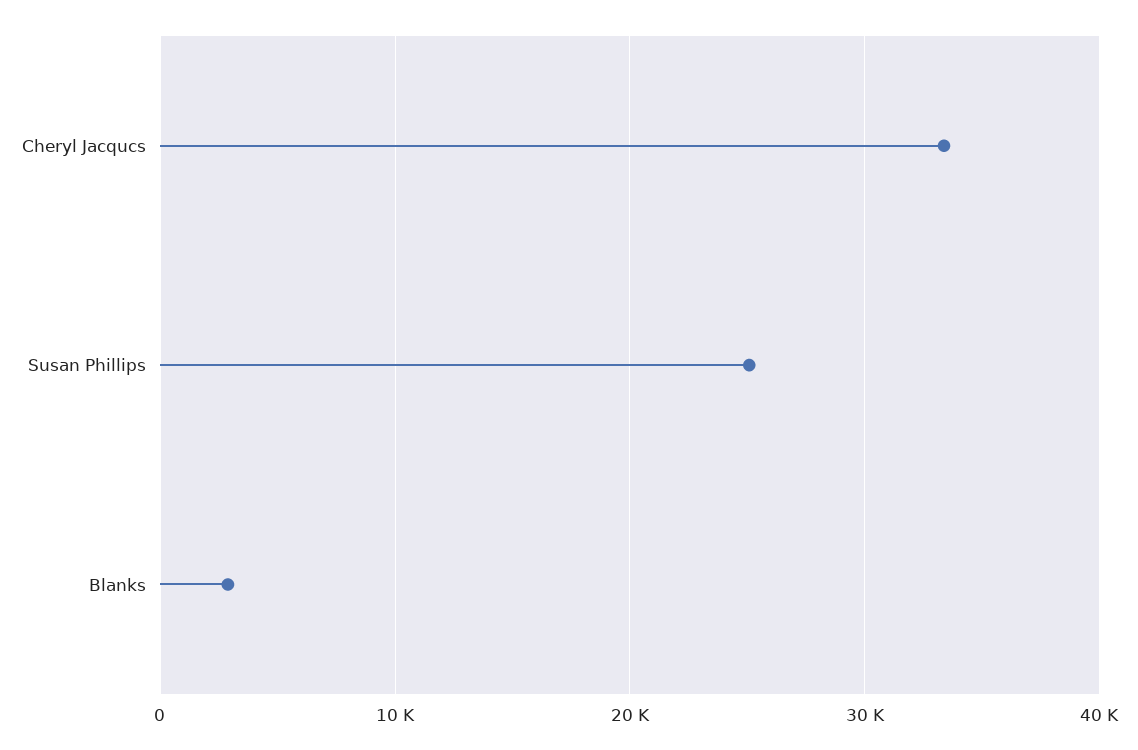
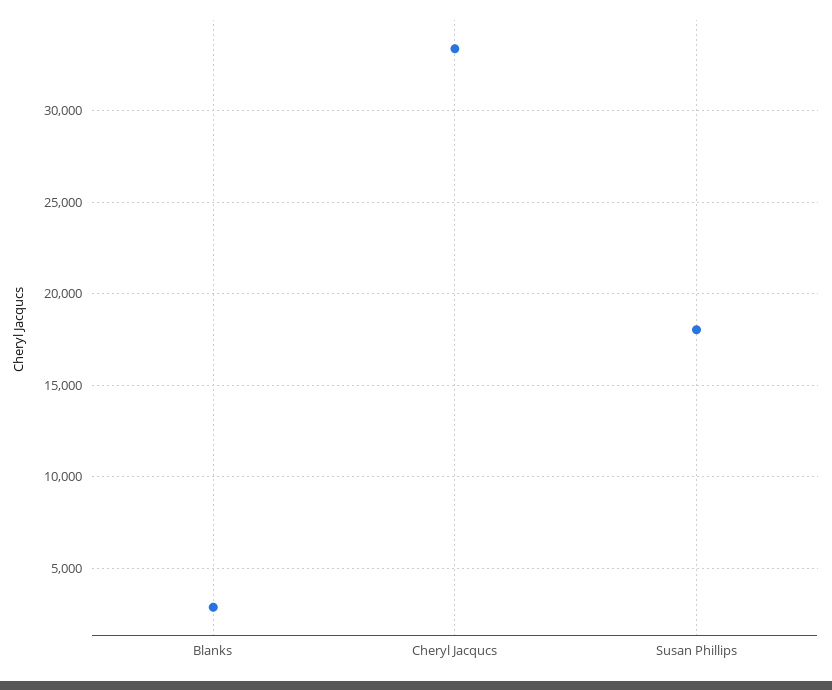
Susan Phillips: 25000 -> 18000

